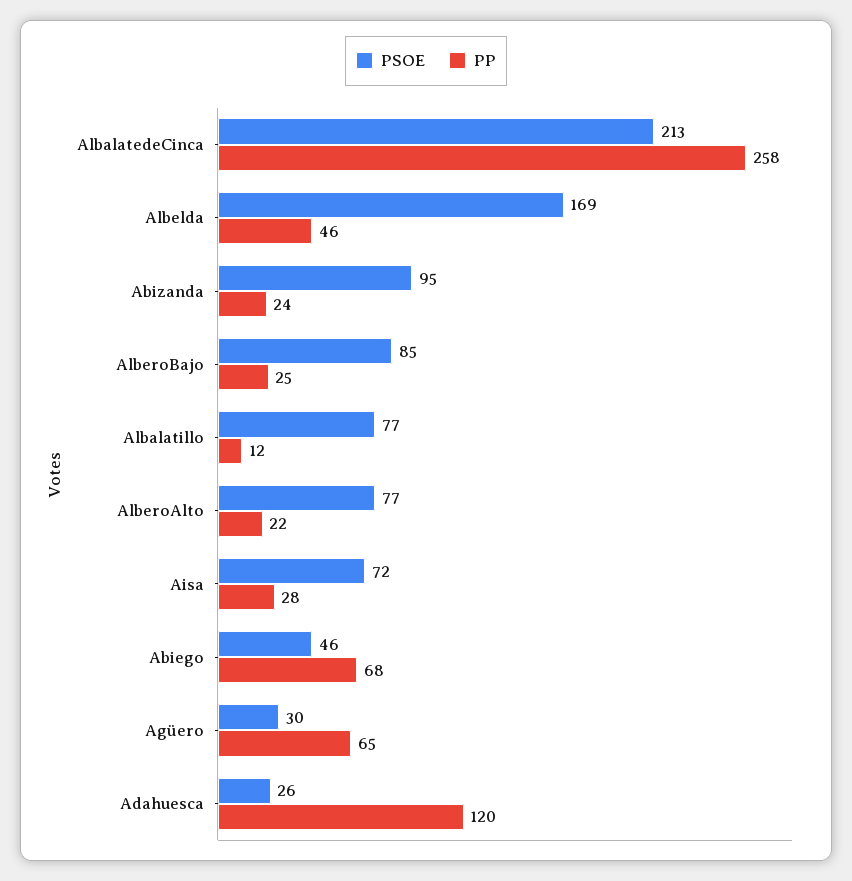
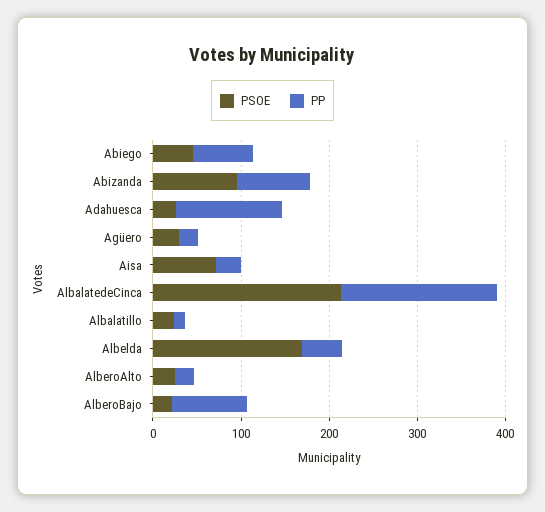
PP, AlbalatedeCinca: 258 -> 180
PP, Abizanda: 24 -> 80
PSOE, AlberoBajo: 85 -> 20
PP, AlberoBajo: 25 -> 80
PSOE, Albalatillo: 77 -> 20
PSOE, AlberoAlto: 77 -> 20
PP, Agüero: 65 -> 20

